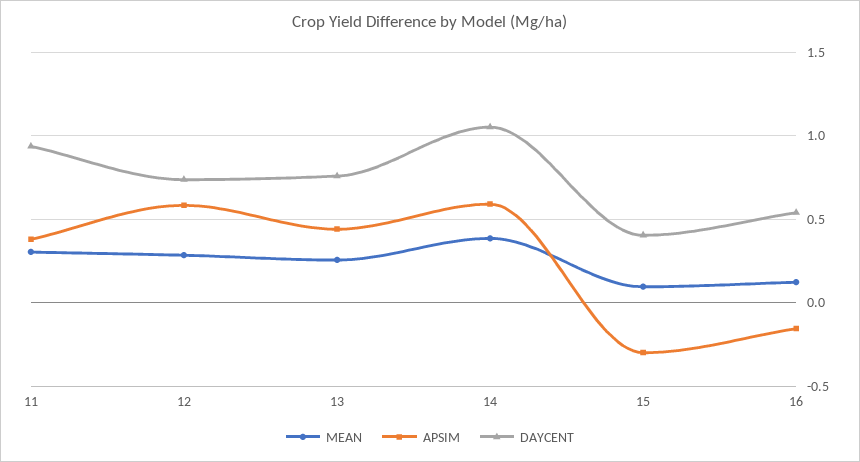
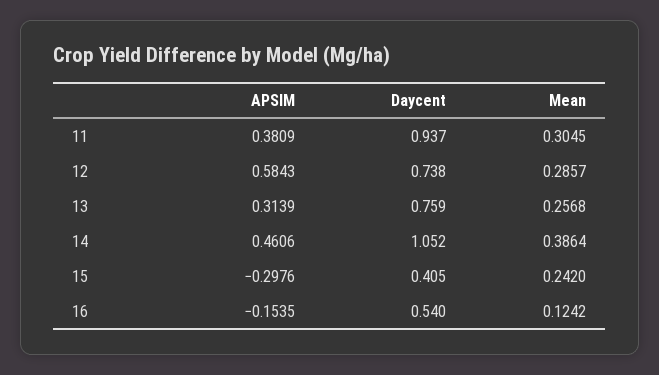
APSIM, 13: 0.45 -> 0.3139
APSIM, 14: 0.6 -> 0.4606
MEAN, 15: 0.1 -> 0.242

